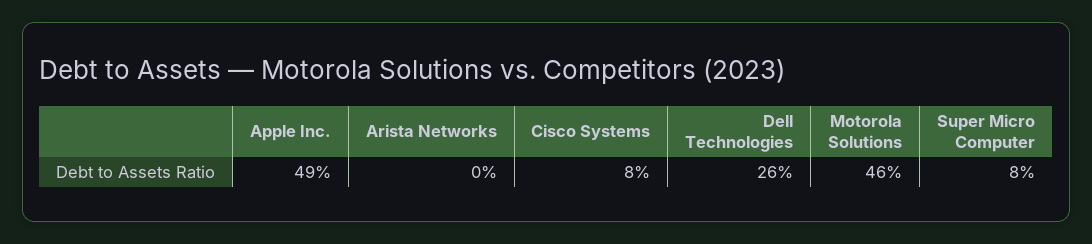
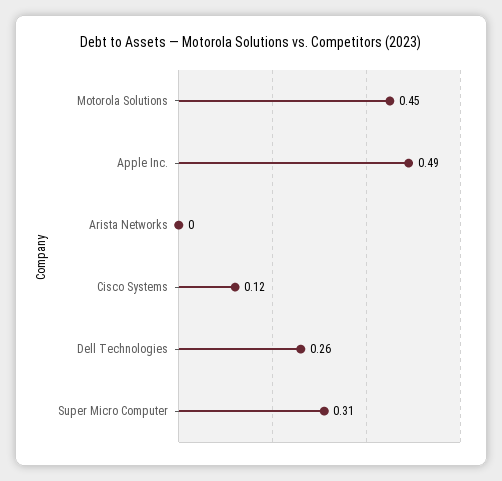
Cisco Systems: 0.08 -> 0.12
Motorola Solutions: 0.46 -> 0.45
Super Micro Computer: 0.08 -> 0.31

